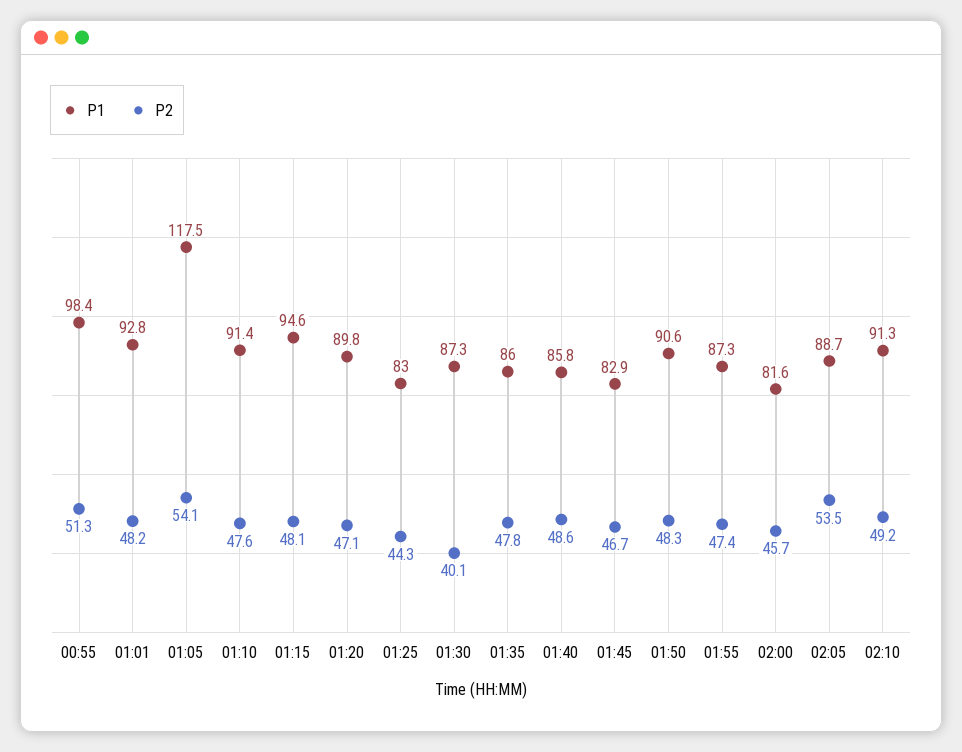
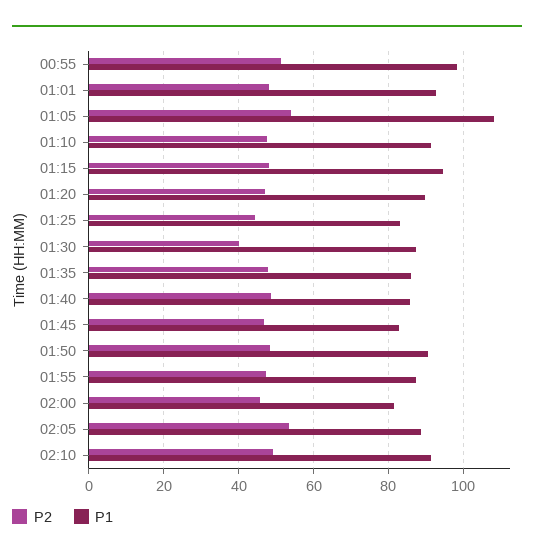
P1, 01:05: 117.5 -> 108

